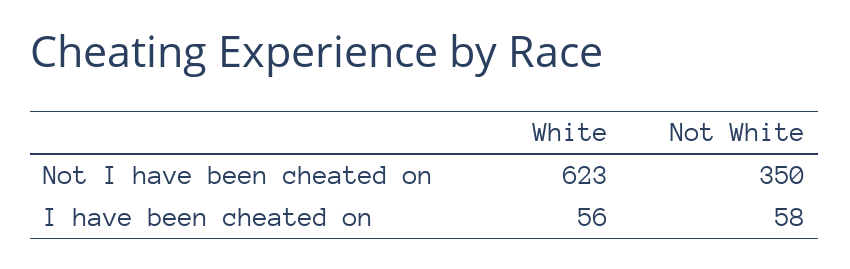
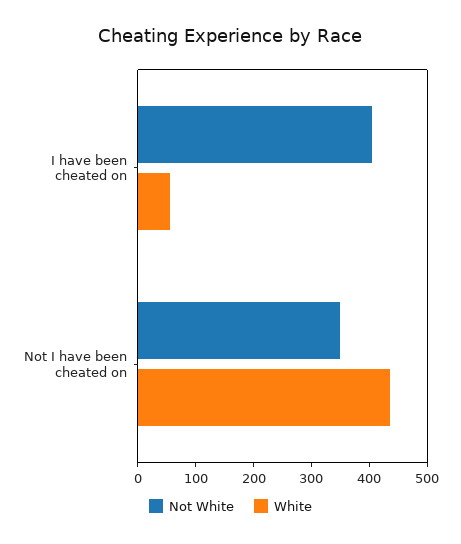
White, Not I have been cheated on: 623 -> 440
Not White, I have been cheated on: 58 -> 400

